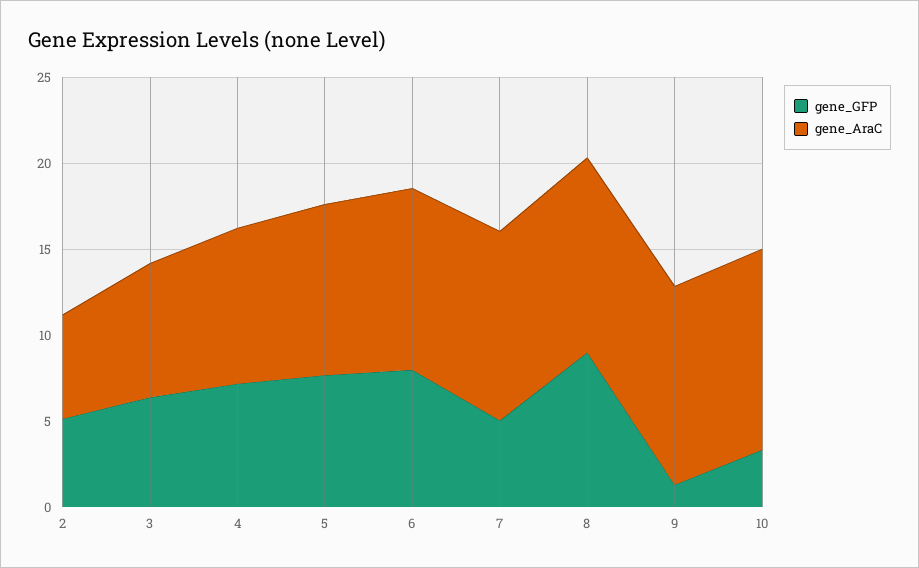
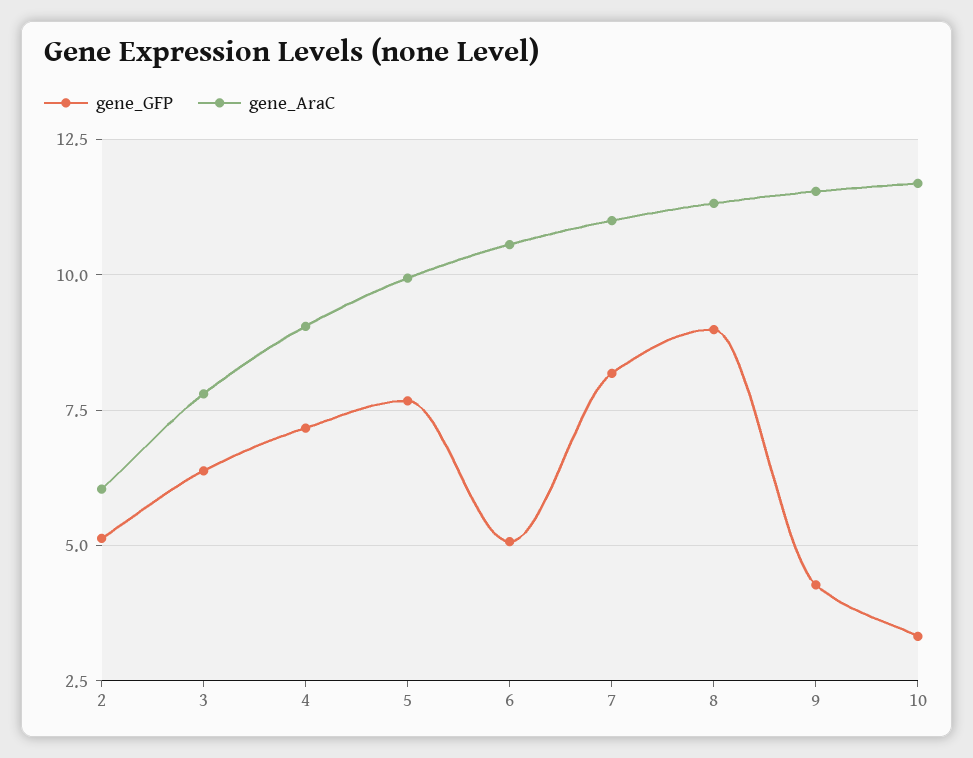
gene_GFP, 6: 8 -> 5
gene_GFP, 7: 5 -> 8.25
gene_GFP, 9: 1 -> 4.25

